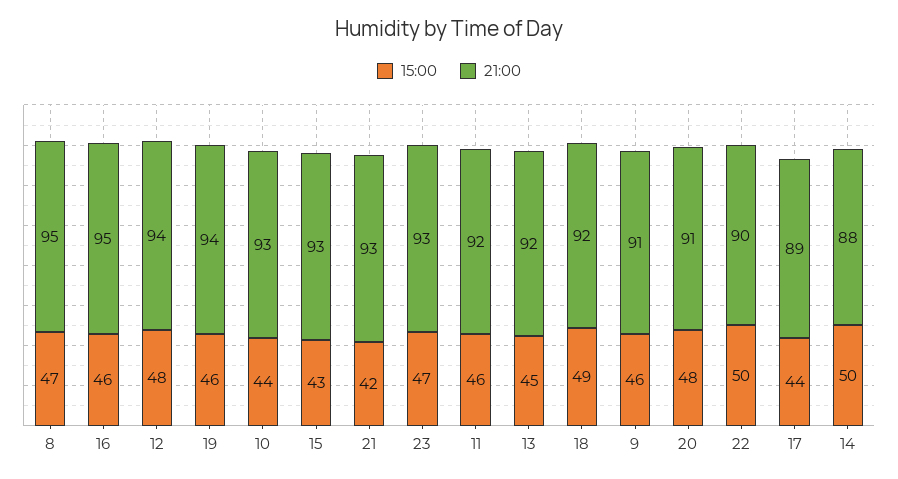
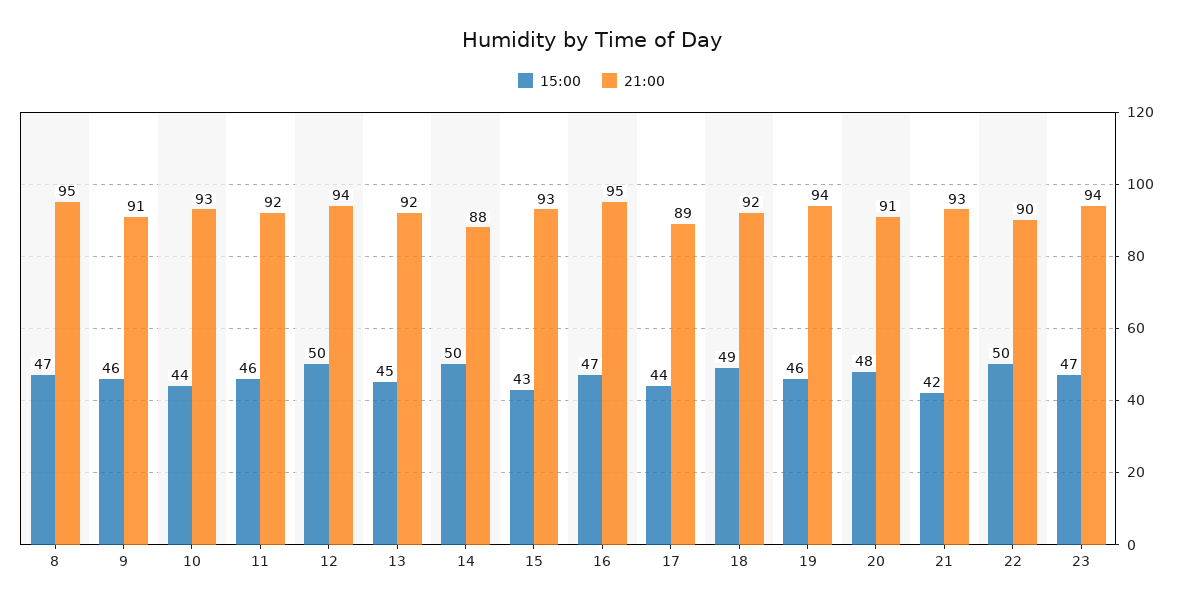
15:00, 16: 46 -> 47
15:00, 12: 48 -> 50
21:00, 23: 93 -> 94

